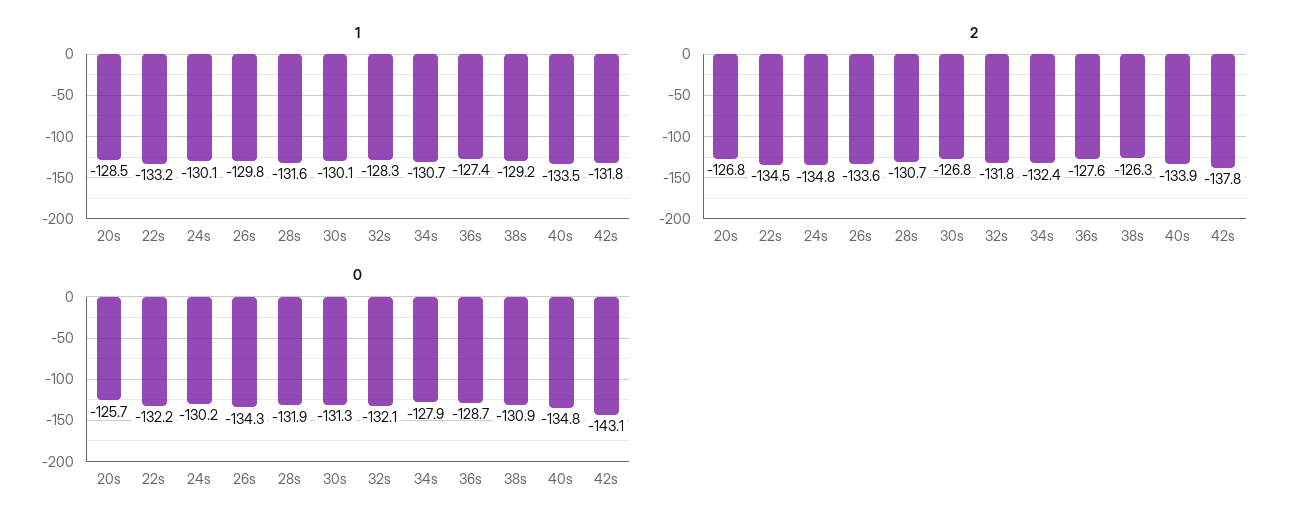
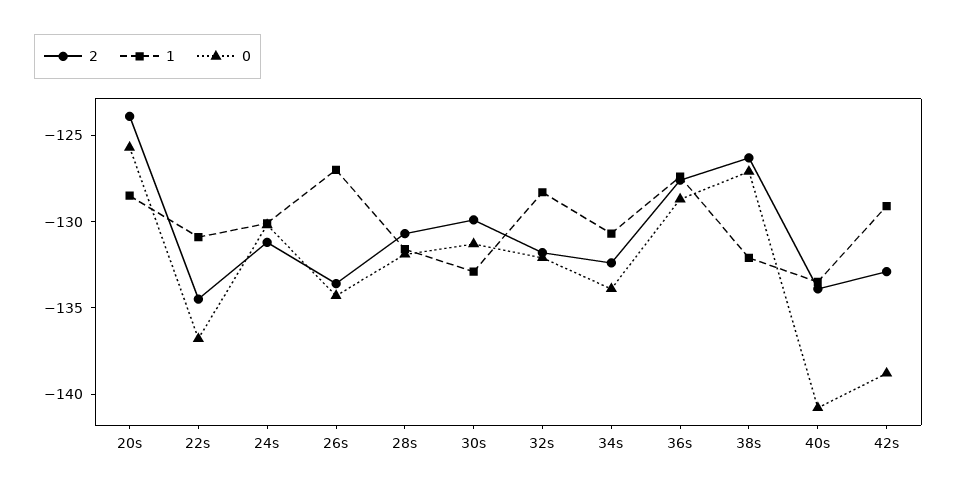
1, 22s: -133.2 -> -131
1, 26s: -129.8 -> -127
1, 30s: -130.1 -> -133
1, 38s: -129.2 -> -132
1, 42s: -131.8 -> -129
2, 20s: -126.8 -> -124
2, 24s: -134.8 -> -131
2, 30s: -126.8 -> -130
2, 42s: -137.8 -> -133
0, 22s: -132.2 -> -137
0, 34s: -127.9 -> -134
0, 38s: -130.9 -> -127
0, 40s: -134.8 -> -141
0, 42s: -143.1 -> -139

